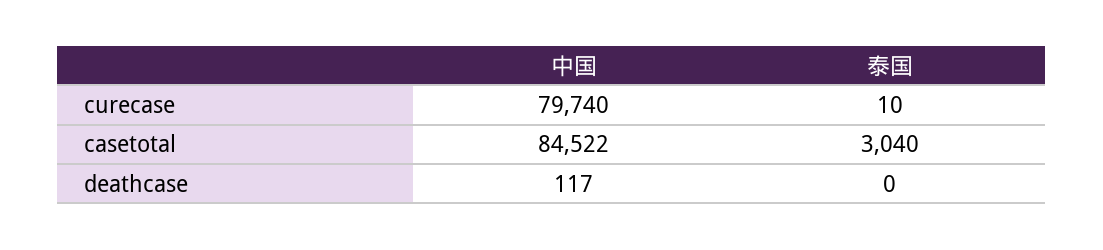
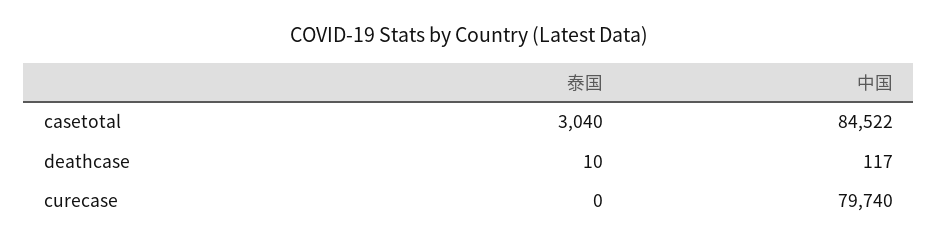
泰国, curecase: 10 -> 0
泰国, deathcase: 0 -> 10

